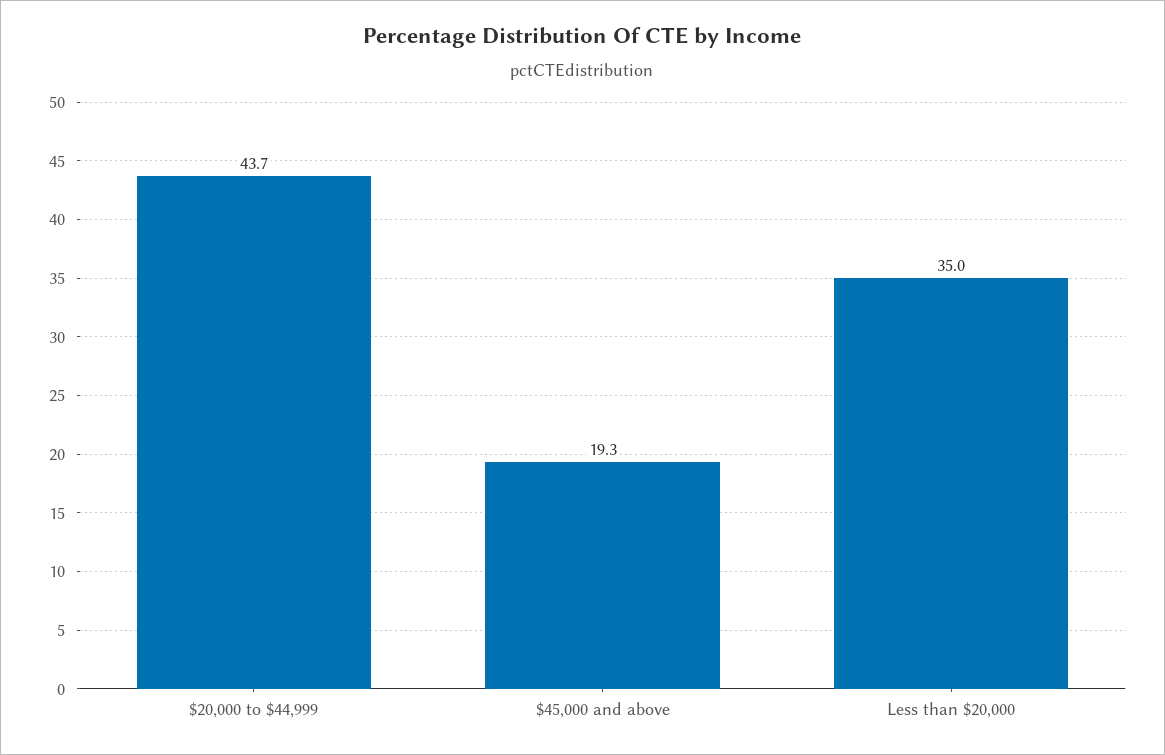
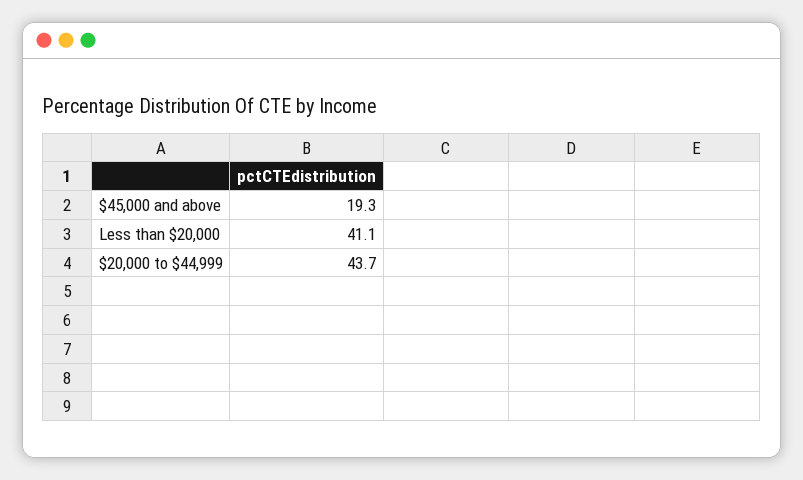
Less than $20,000: 35 -> 41.1

